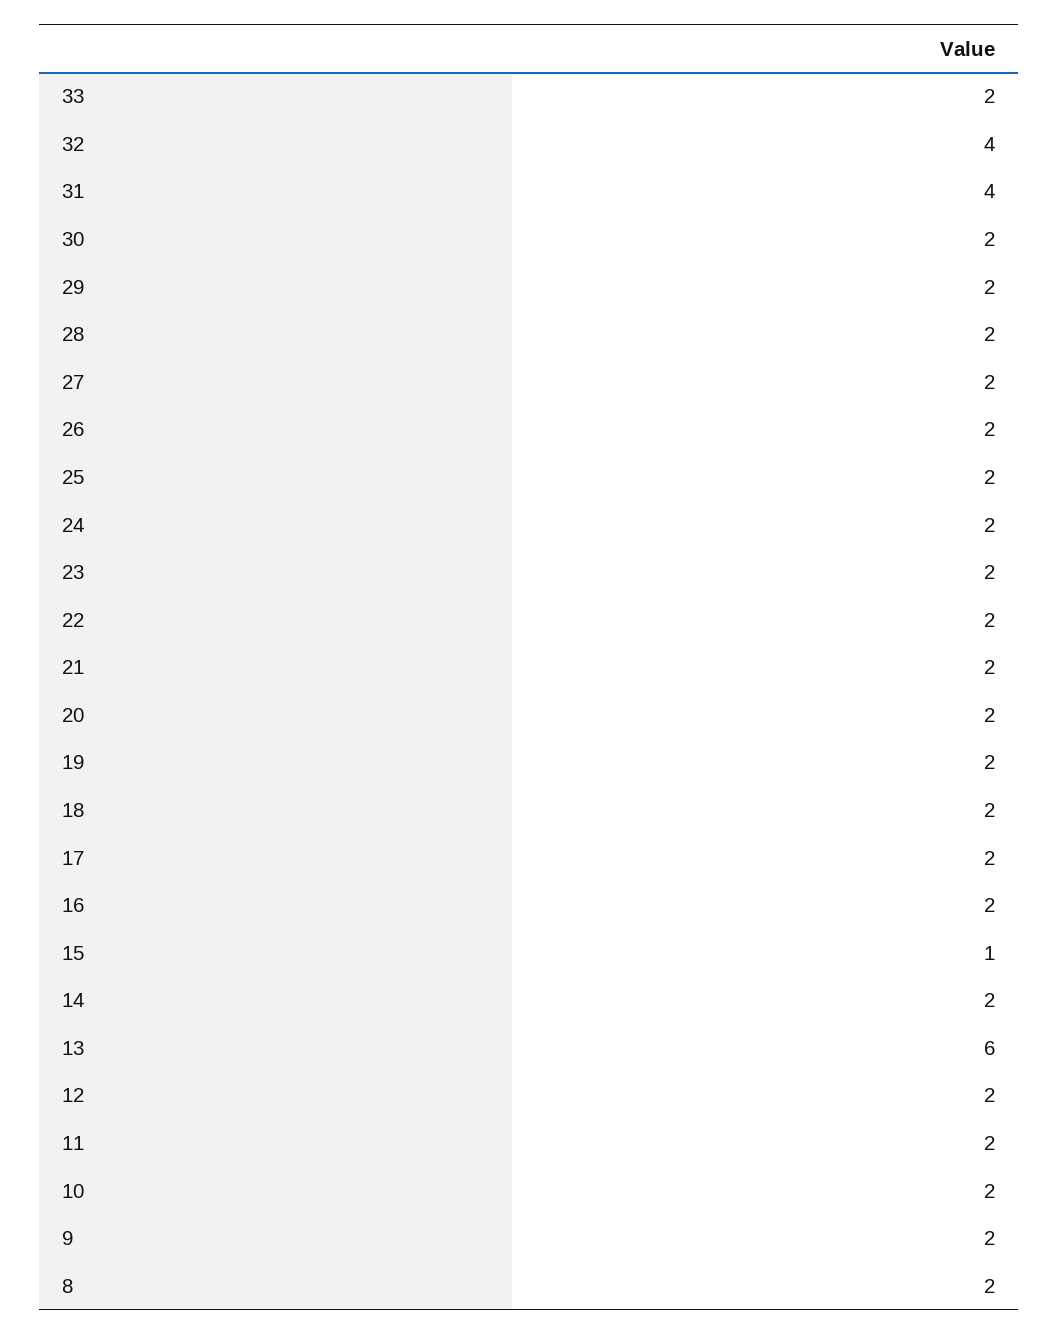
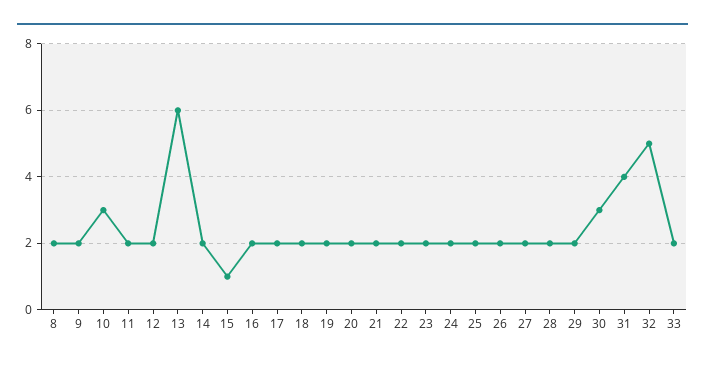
32: 4 -> 5
30: 2 -> 3
10: 2 -> 3

